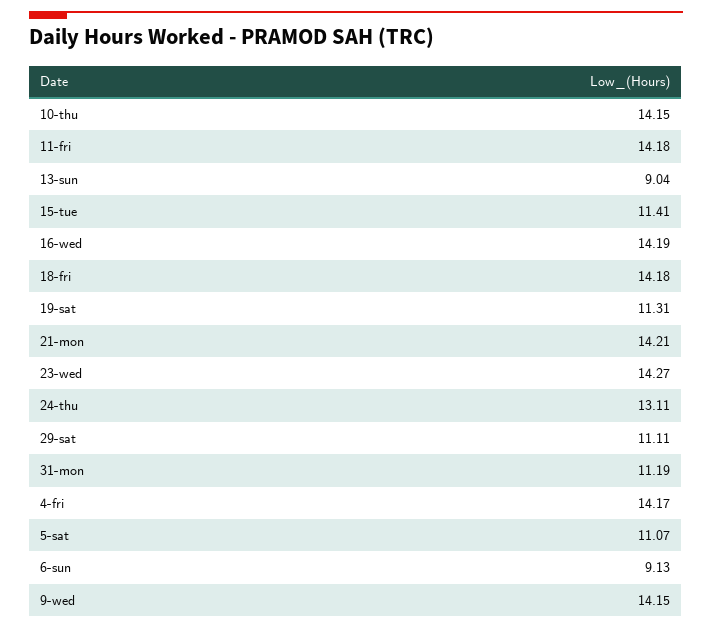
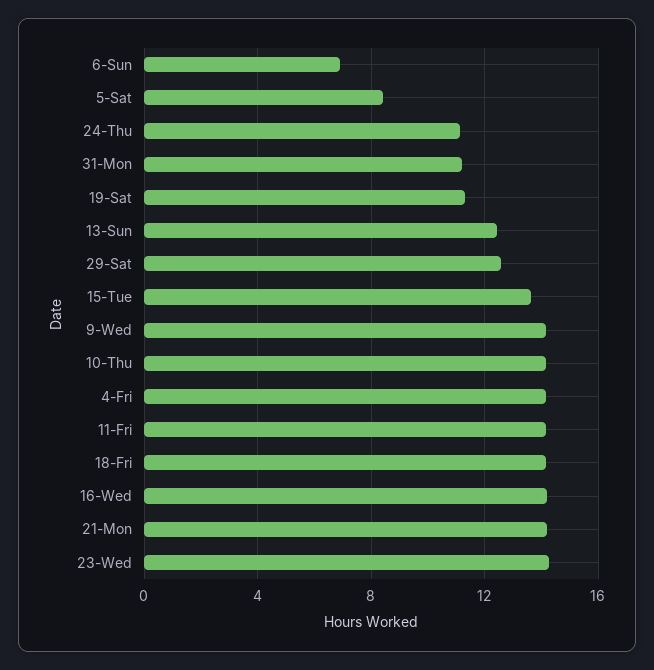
13-sun: 9.04 -> 12.5
15-tue: 11.41 -> 13.5
24-thu: 13.11 -> 11
29-sat: 11.11 -> 12.5
5-sat: 11.07 -> 8.5
6-sun: 9.13 -> 7

